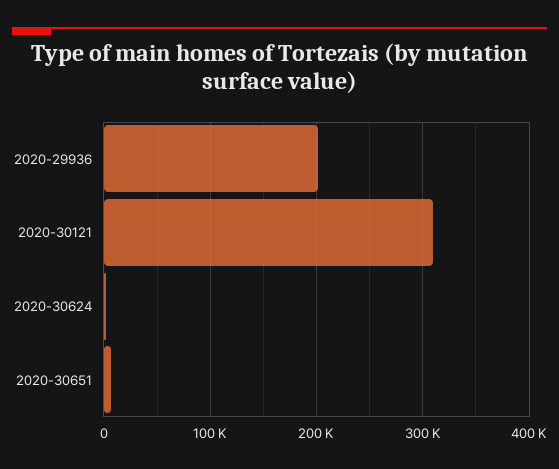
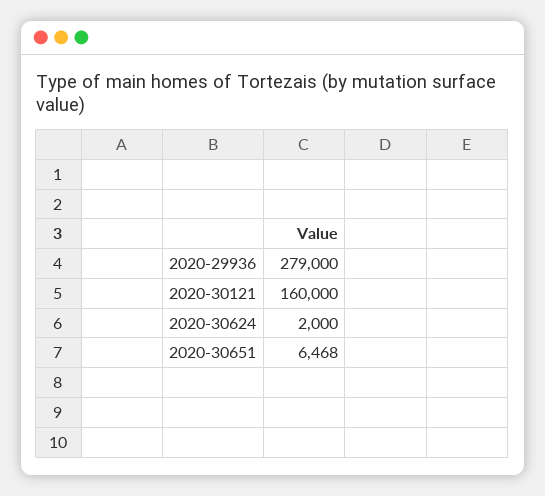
2020-29936: 200000 -> 279000
2020-30121: 310000 -> 160000

